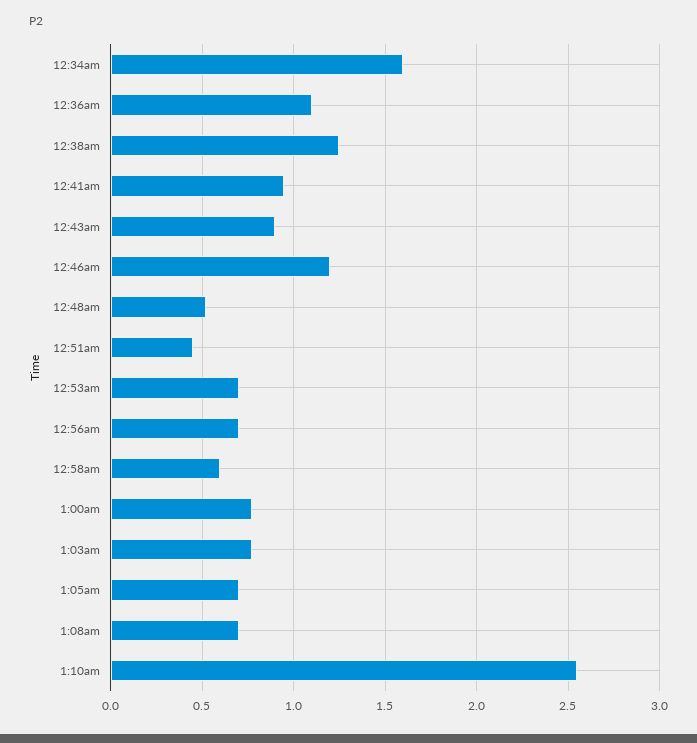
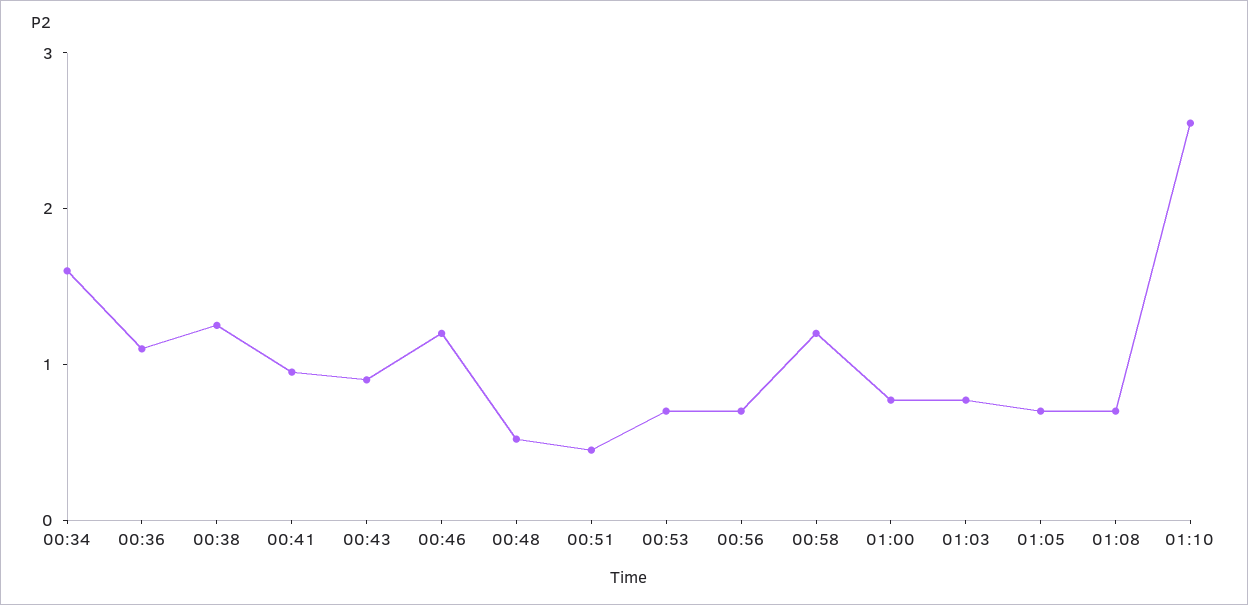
12:58am: 0.6 -> 1.2

